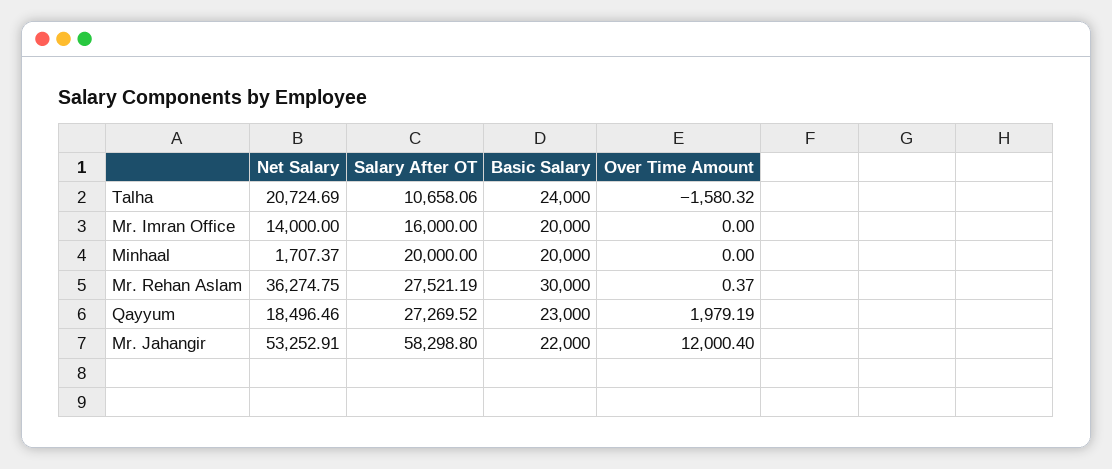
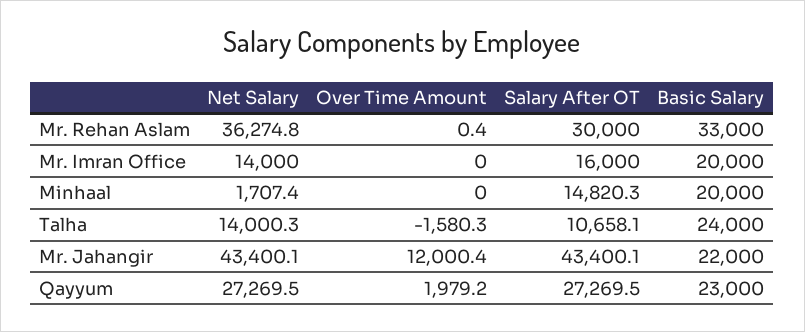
Net Salary, Talha: 20724.69 -> 14000.3
Salary After OT, Minhaal: 20000 -> 14820.3
Salary After OT, Mr. Rehan Aslam: 27521.19 -> 30000
Basic Salary, Mr. Rehan Aslam: 30000 -> 33000
Net Salary, Qayyum: 18496.46 -> 27269.5
Net Salary, Mr. Jahangir: 53252.91 -> 43400.1
Salary After OT, Mr. Jahangir: 58298.8 -> 43400.1

